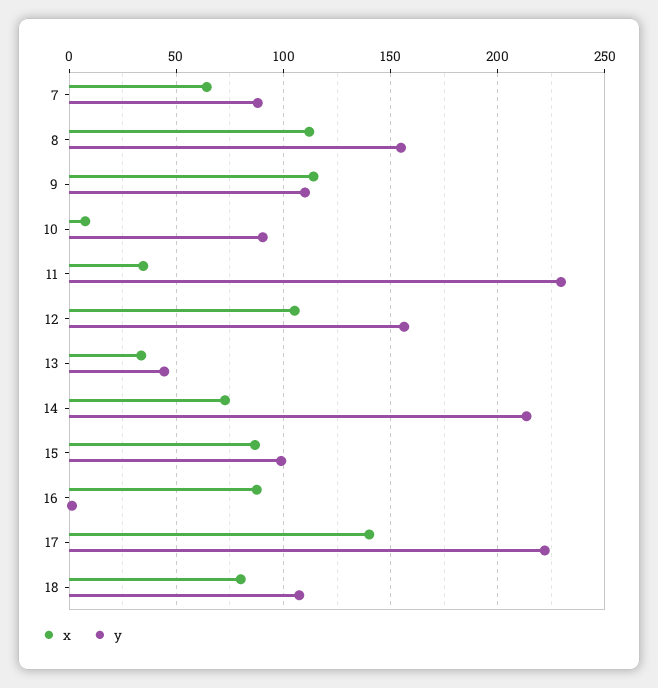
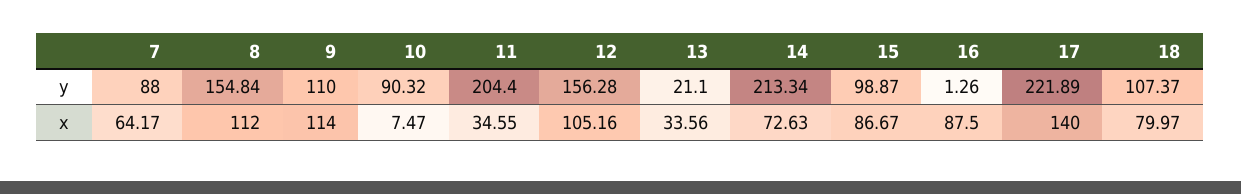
y, 11: 230 -> 204.4
y, 13: 45 -> 21.1

